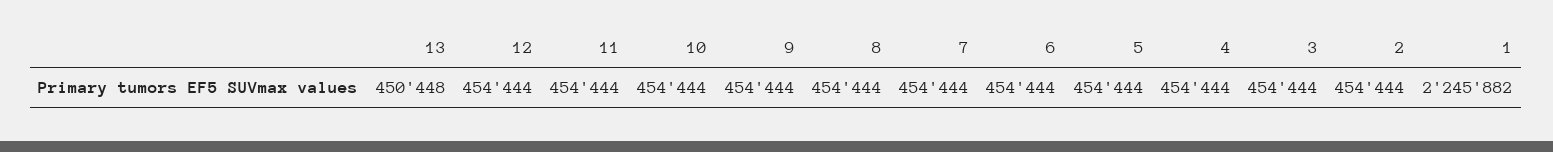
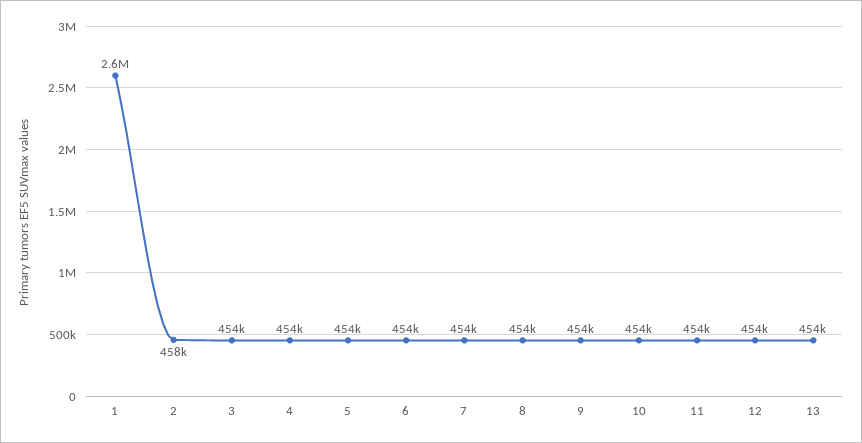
13: 450448 -> 454000
2: 454444 -> 458000
1: 2245882 -> 2600000

